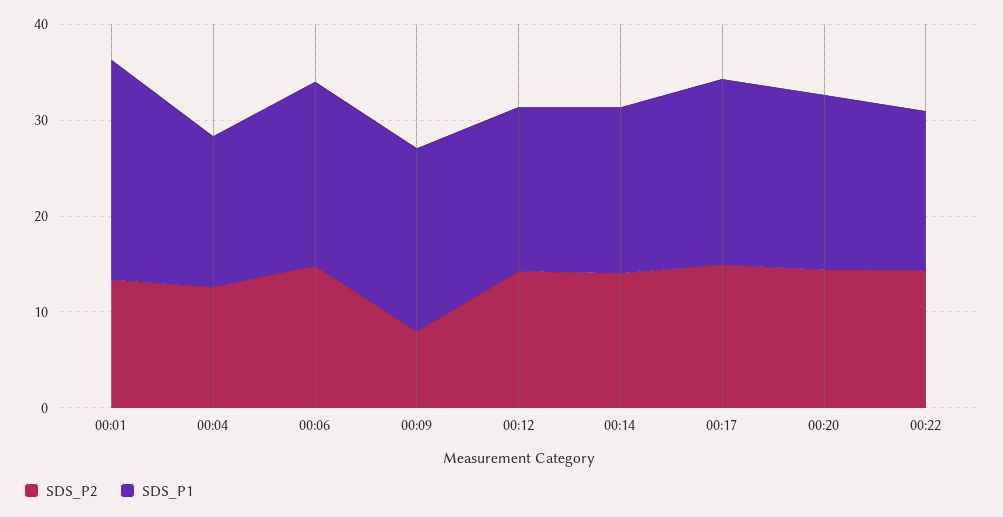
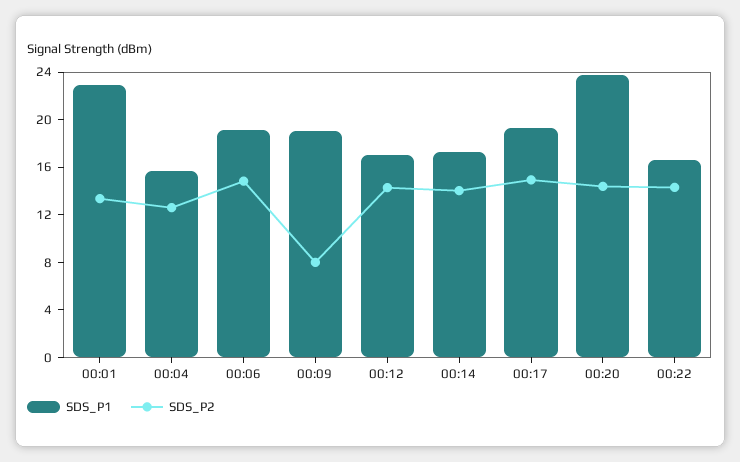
SDS_P1, 00:20: 18 -> 24

